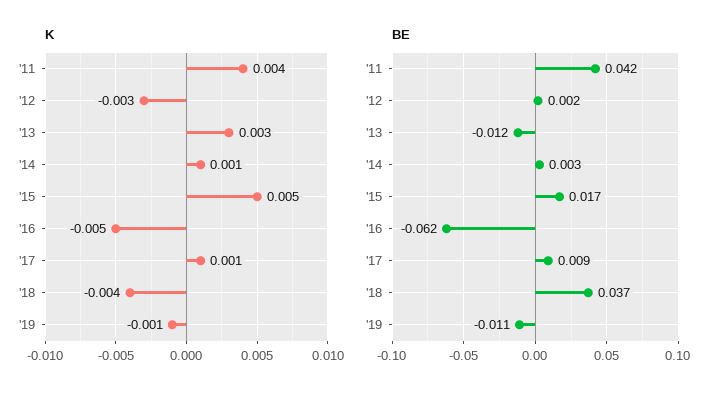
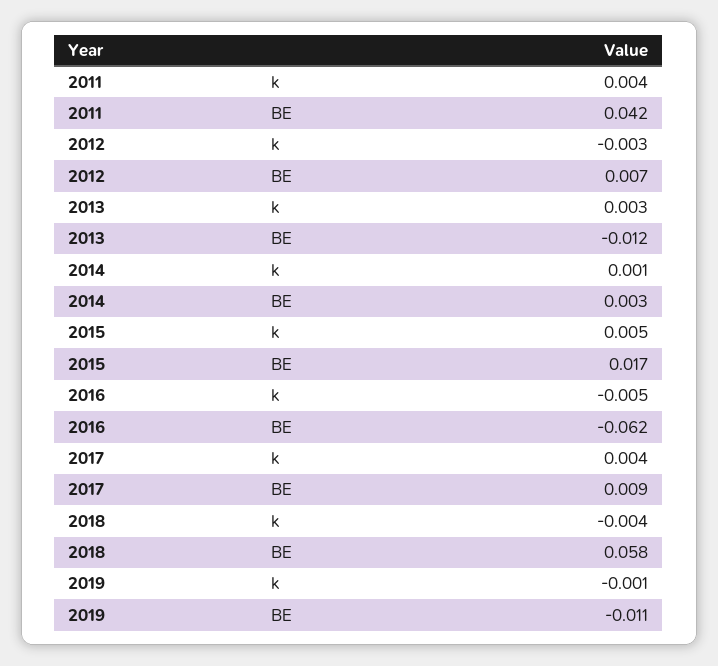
K, '17: 0.001 -> 0.004
BE, '12: 0.002 -> 0.007
BE, '18: 0.037 -> 0.058

